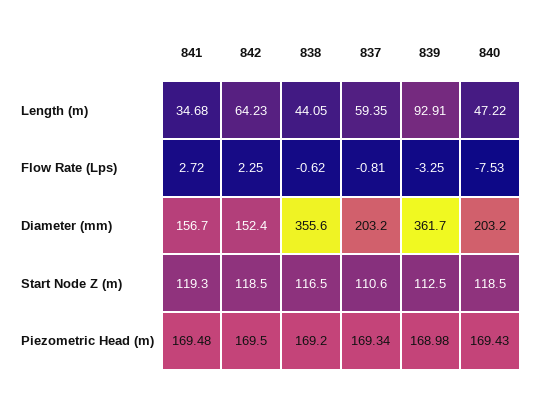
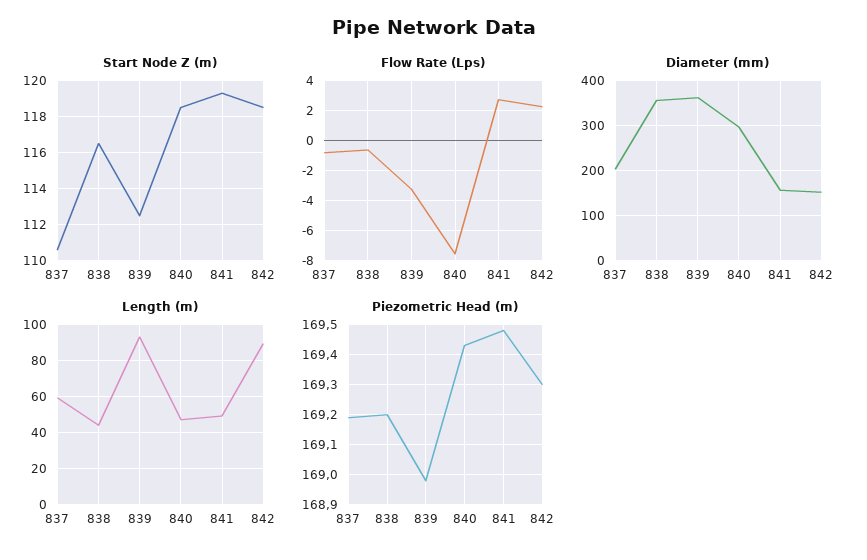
Length (m), 841: 34.68 -> 50
Length (m), 842: 64.23 -> 90
Diameter (mm), 840: 203.2 -> 300
Piezometric Head (m), 842: 169.5 -> 169.3
Piezometric Head (m), 837: 169.34 -> 169.2

